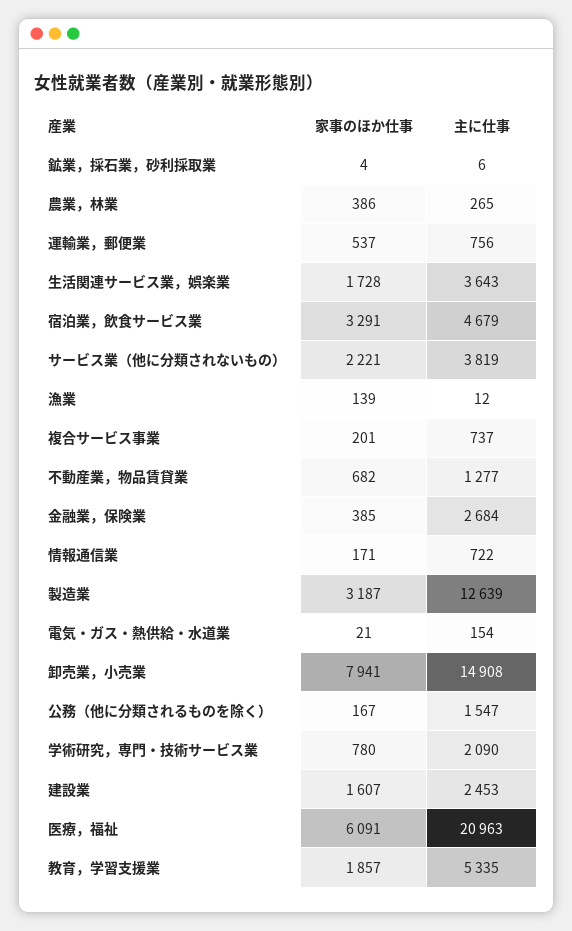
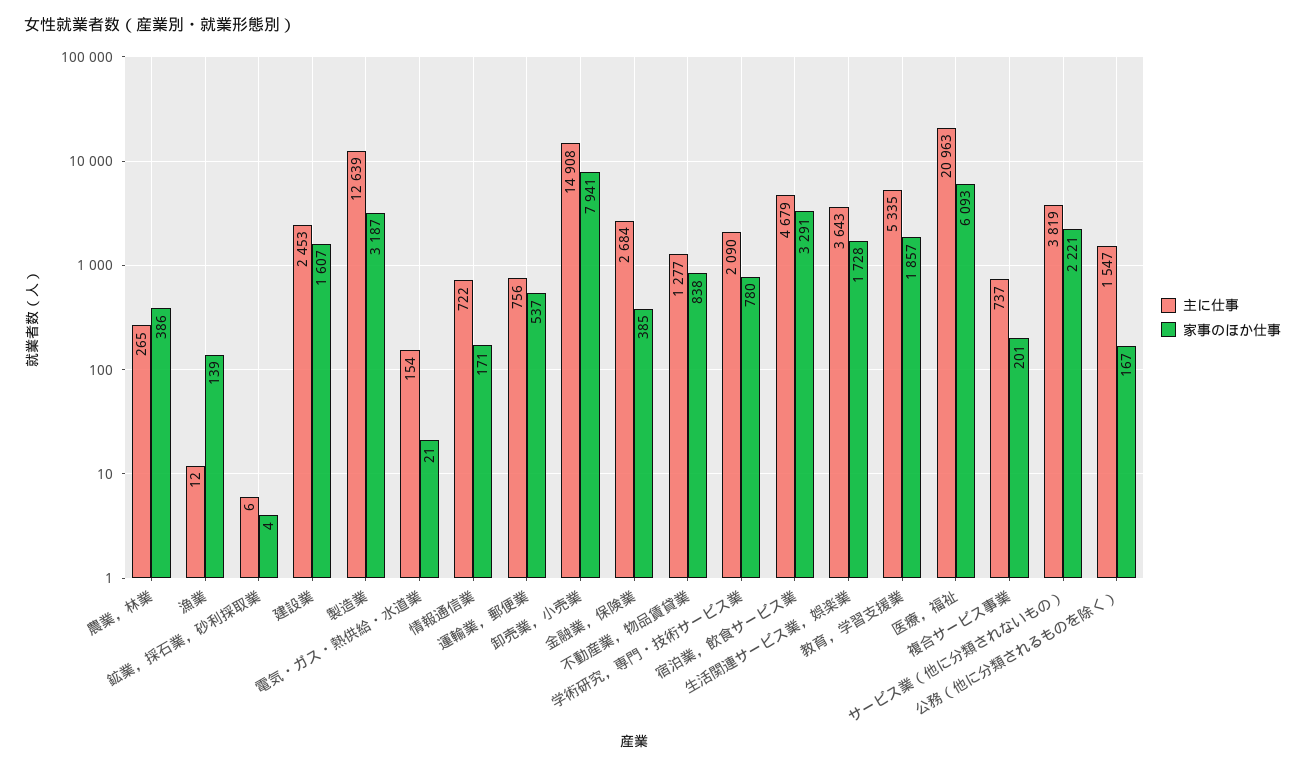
家事のほか仕事, 不動産業，物品賃貸業: 682 -> 838
家事のほか仕事, 医療，福祉: 6091 -> 6093

